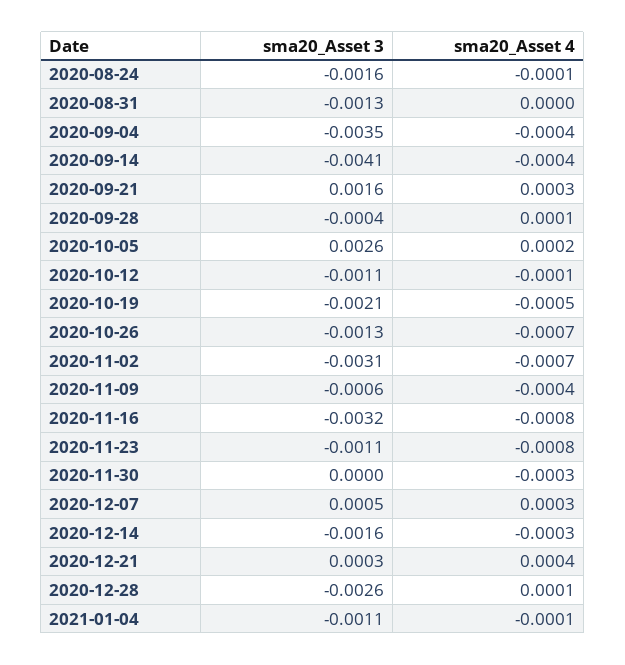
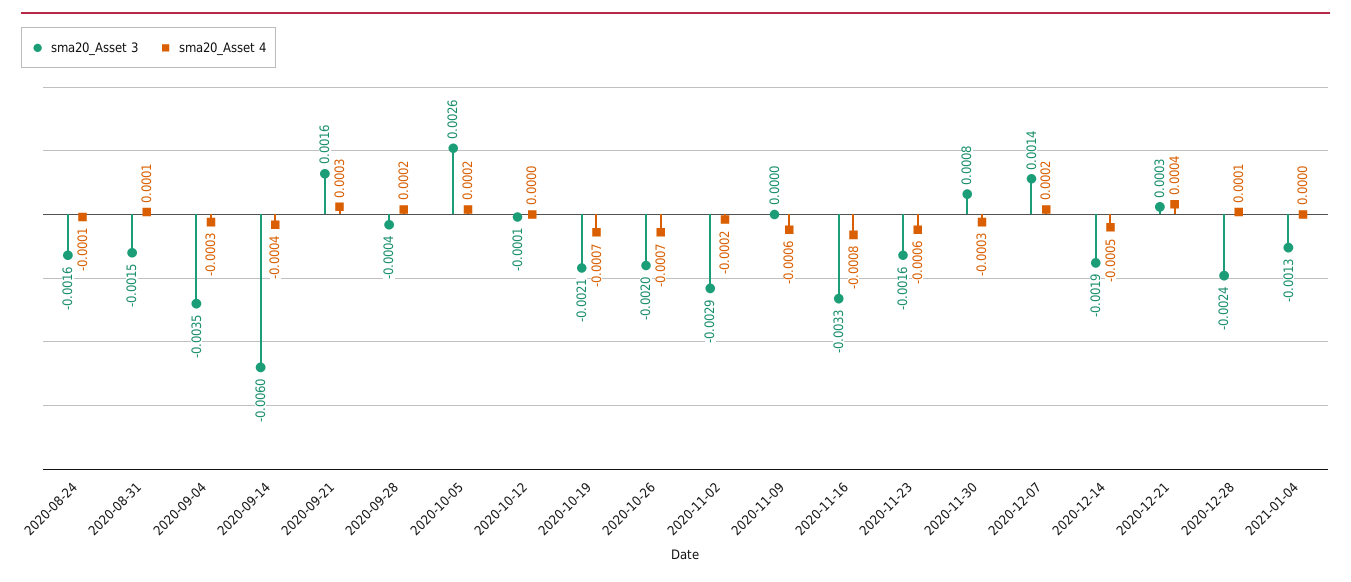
sma20_Asset 3, 2020-08-31: -0.0013 -> -0.0015
sma20_Asset 4, 2020-08-31: 0 -> 0.0001
sma20_Asset 4, 2020-09-04: -0.0004 -> -0.0003
sma20_Asset 3, 2020-09-14: -0.0041 -> -0.006
sma20_Asset 4, 2020-09-28: 0.0001 -> 0.0002
sma20_Asset 3, 2020-10-12: -0.0011 -> -0.0001
sma20_Asset 4, 2020-10-12: -0.0001 -> 0
sma20_Asset 4, 2020-10-19: -0.0005 -> -0.0007
sma20_Asset 3, 2020-10-26: -0.0013 -> -0.002
sma20_Asset 3, 2020-11-02: -0.0031 -> -0.0029
sma20_Asset 4, 2020-11-02: -0.0007 -> -0.0002
sma20_Asset 3, 2020-11-09: -0.0006 -> 0
sma20_Asset 4, 2020-11-09: -0.0004 -> -0.0006
sma20_Asset 3, 2020-11-16: -0.0032 -> -0.0033
sma20_Asset 3, 2020-11-23: -0.0011 -> -0.0016
sma20_Asset 4, 2020-11-23: -0.0008 -> -0.0006
sma20_Asset 3, 2020-11-30: 0 -> 0.0008
sma20_Asset 3, 2020-12-07: 0.0005 -> 0.0014
sma20_Asset 4, 2020-12-07: 0.0003 -> 0.0002
sma20_Asset 3, 2020-12-14: -0.0016 -> -0.0019
sma20_Asset 4, 2020-12-14: -0.0003 -> -0.0005
sma20_Asset 3, 2020-12-28: -0.0026 -> -0.0024
sma20_Asset 3, 2021-01-04: -0.0011 -> -0.0013
sma20_Asset 4, 2021-01-04: -0.0001 -> 0

